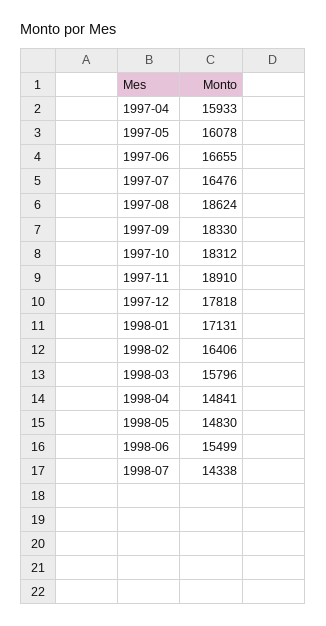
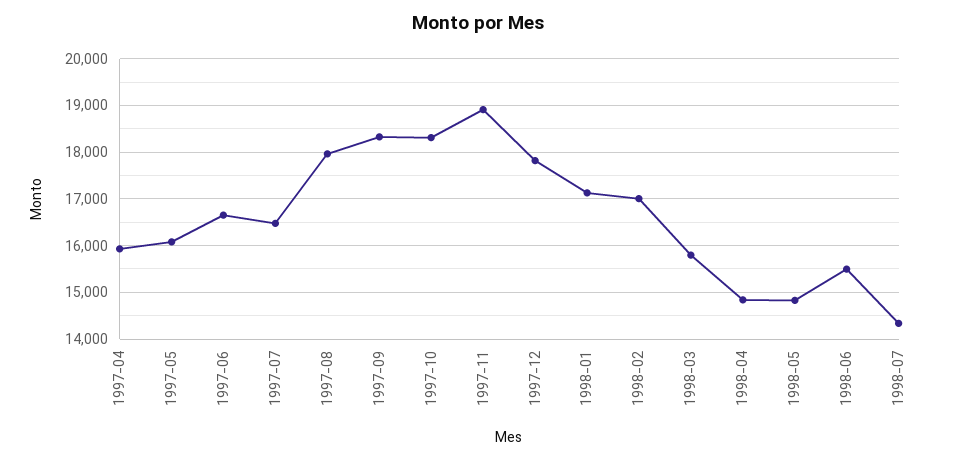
1997-08: 18624 -> 18000
1998-02: 16406 -> 17000

